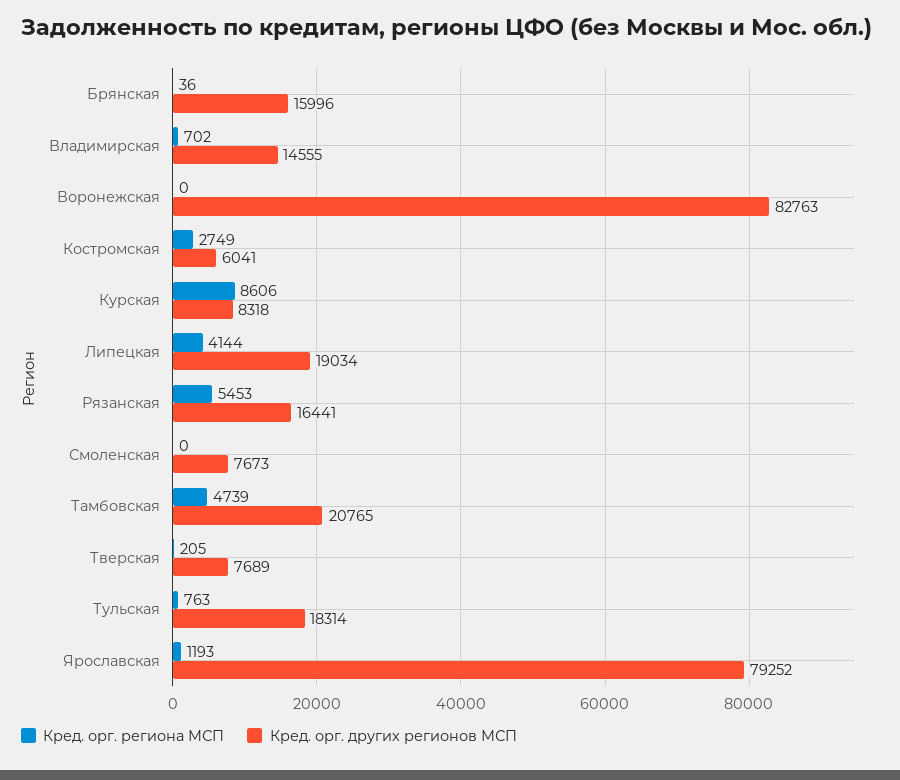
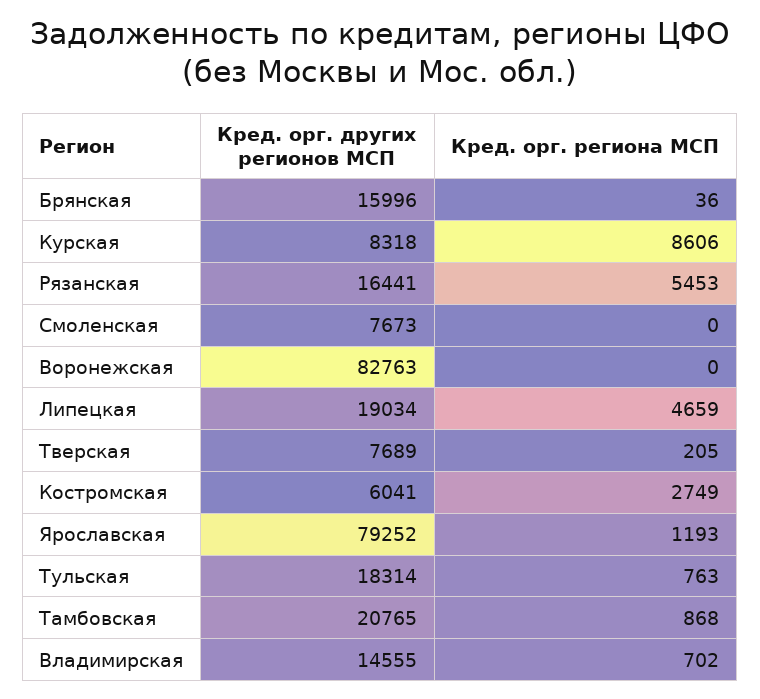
Кред. орг. региона МСП, Липецкая: 4144 -> 4659
Кред. орг. региона МСП, Тамбовская: 4739 -> 868

